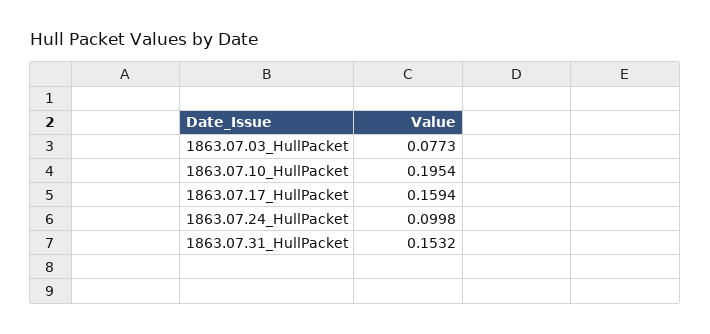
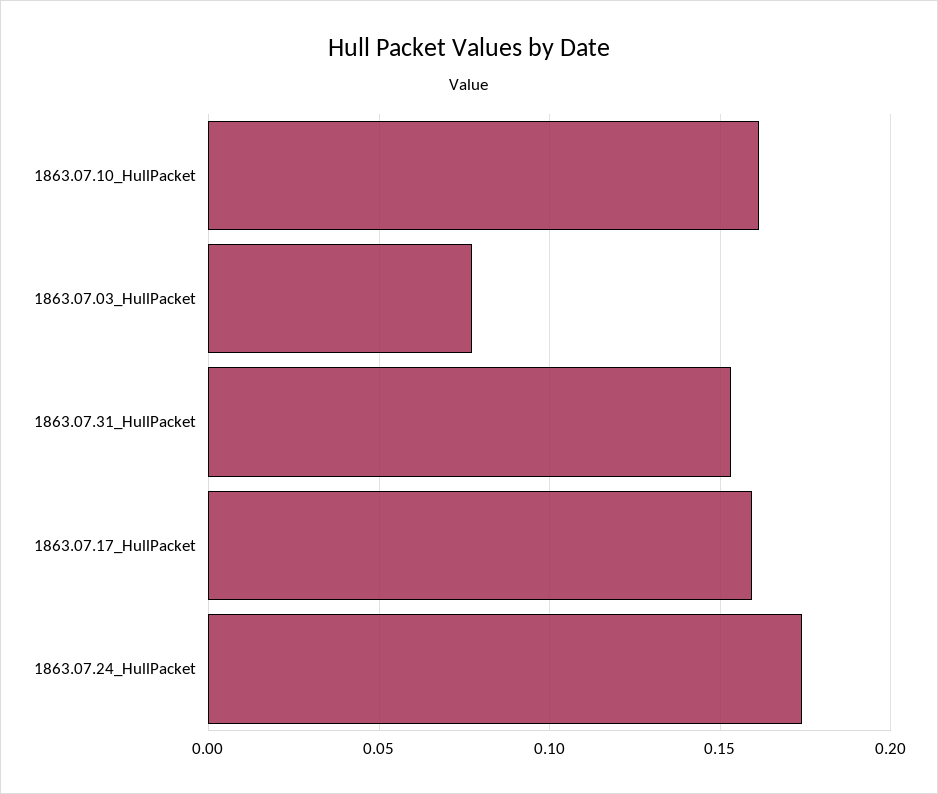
1863.07.10_HullPacket: 0.1954 -> 0.16
1863.07.24_HullPacket: 0.0998 -> 0.175

